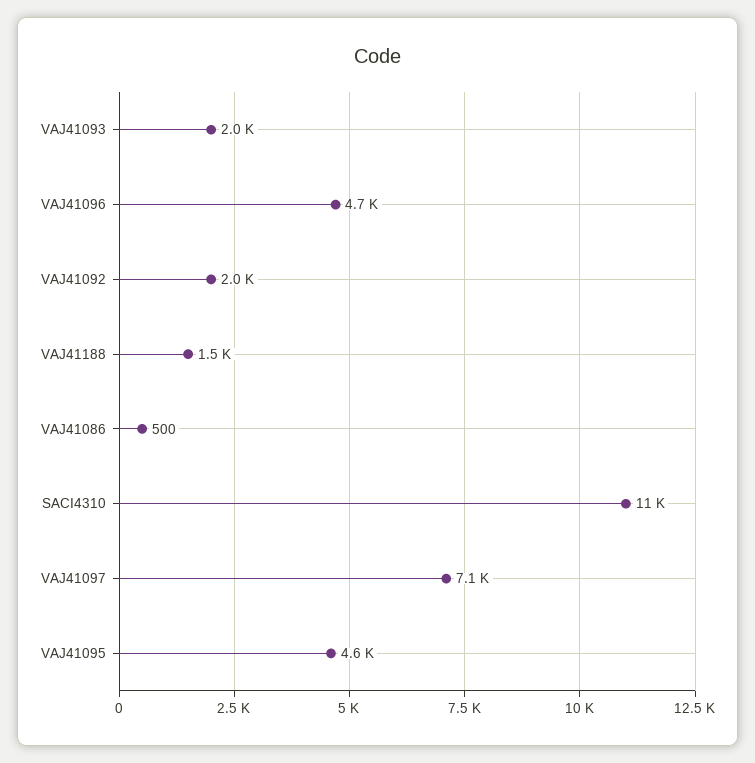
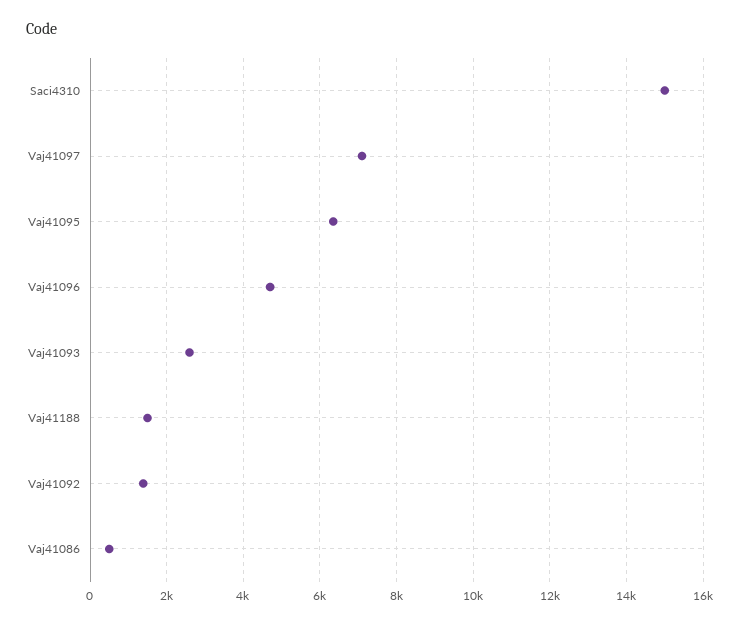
VAJ41093: 2000 -> 2600
VAJ41092: 2000 -> 1400
SACI4310: 11000 -> 15000
VAJ41095: 4600 -> 6400

